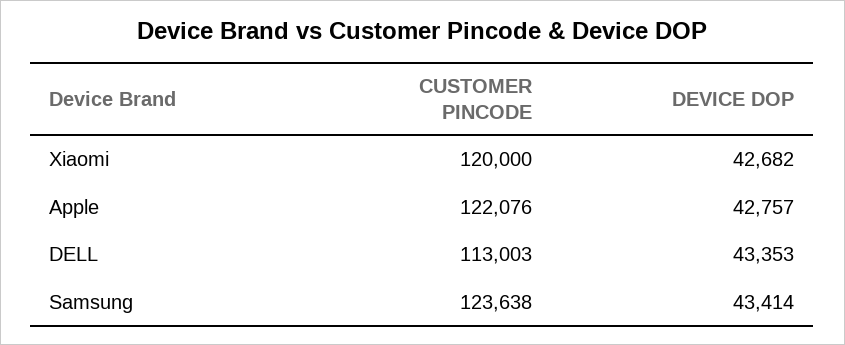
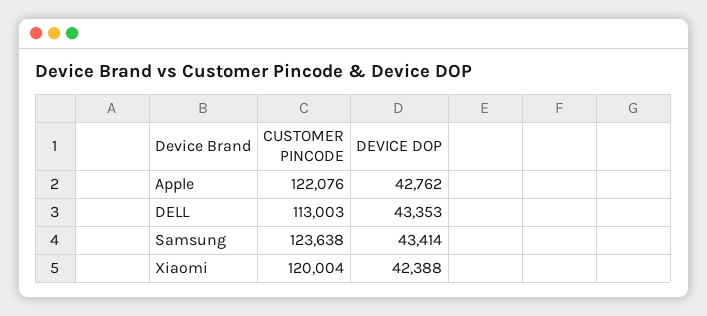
CUSTOMER PINCODE, Xiaomi: 120000 -> 120004
DEVICE DOP, Xiaomi: 42682 -> 42388
DEVICE DOP, Apple: 42757 -> 42762

